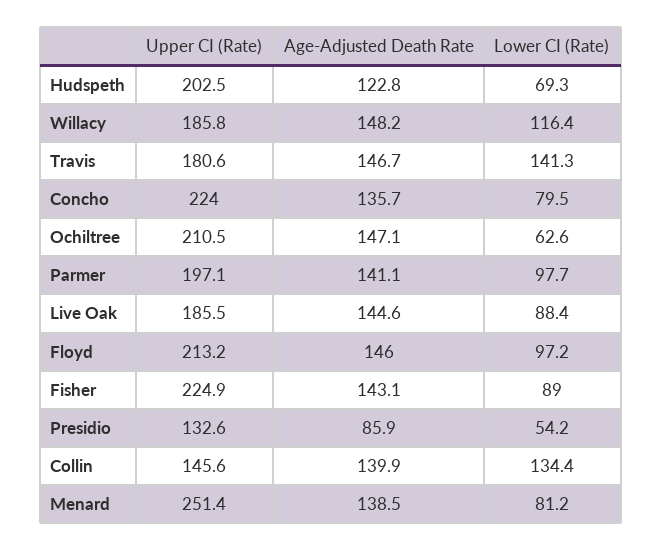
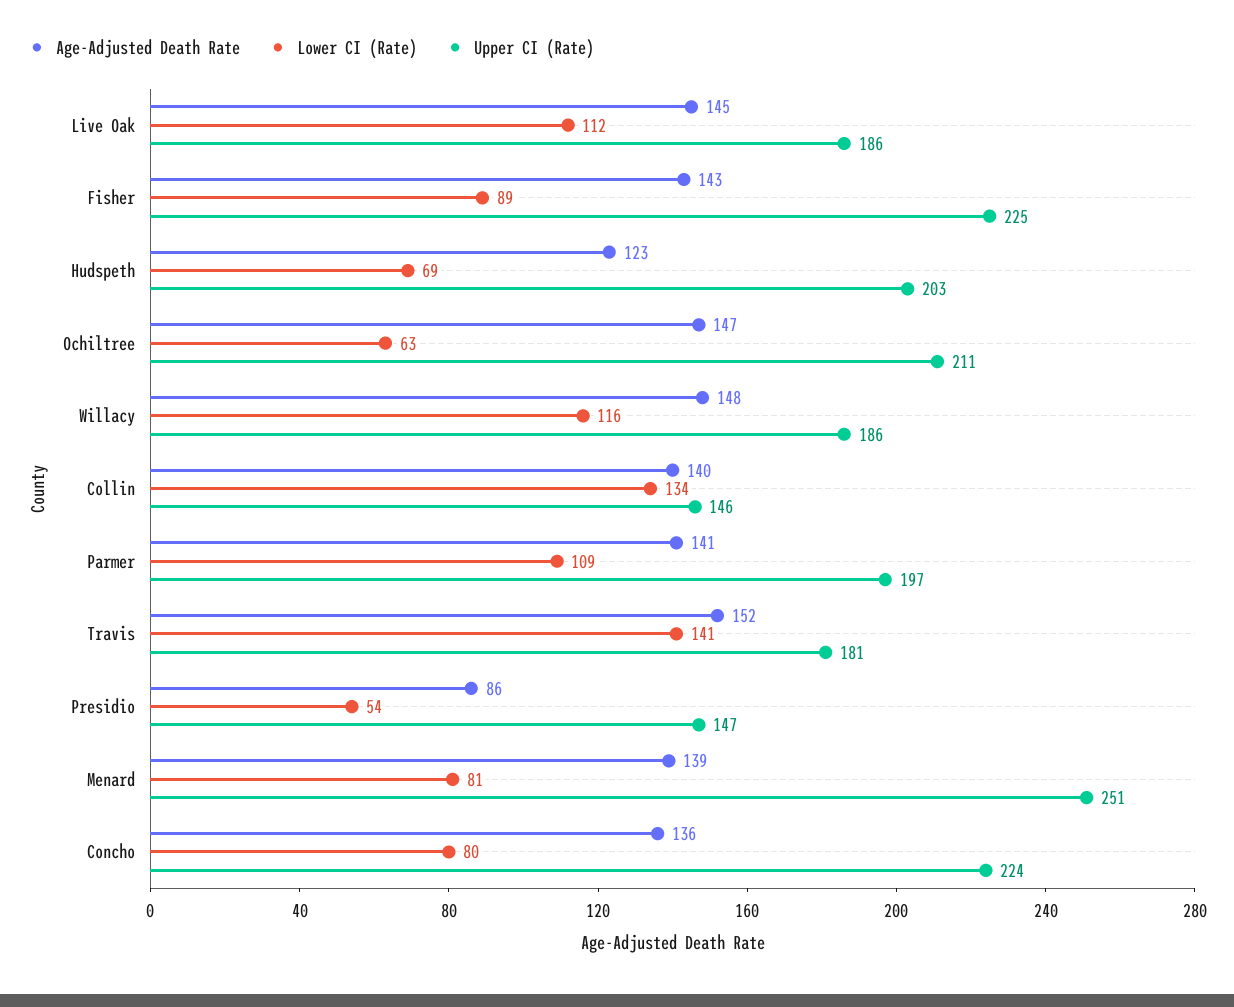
Age-Adjusted Death Rate, Travis: 146.7 -> 152
Lower CI (Rate), Parmer: 97.7 -> 109
Lower CI (Rate), Live Oak: 88.4 -> 112
Upper CI (Rate), Floyd: 213.2 -> none
Age-Adjusted Death Rate, Floyd: 146 -> none
Lower CI (Rate), Floyd: 97.2 -> none
Upper CI (Rate), Presidio: 132.6 -> 147

